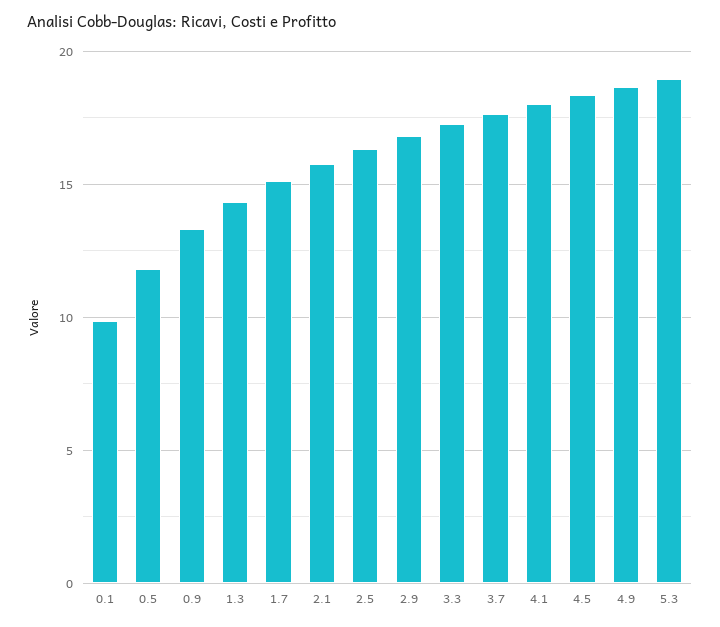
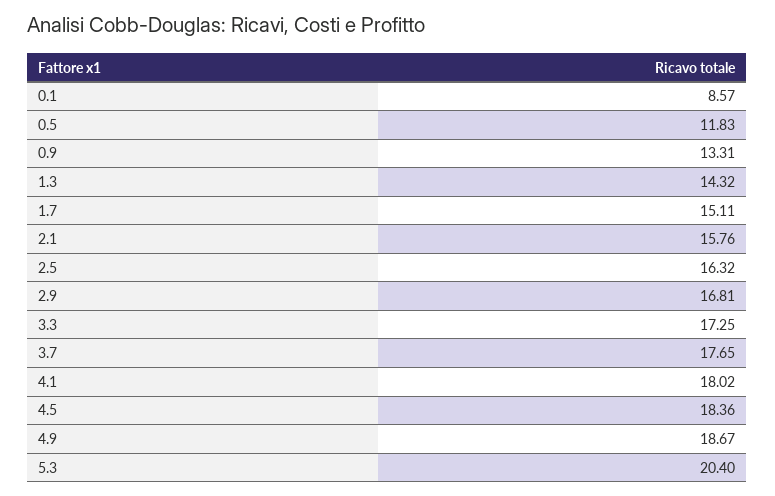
0.1: 10 -> 8.57
5.3: 19 -> 20.4

